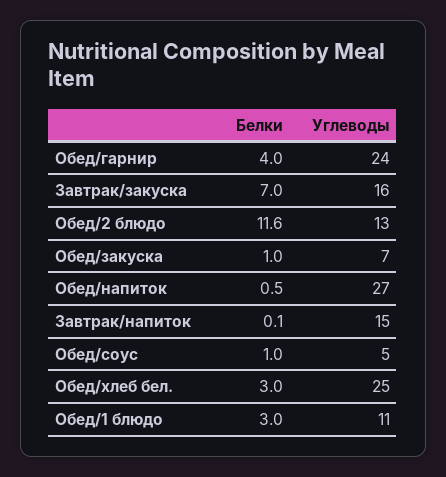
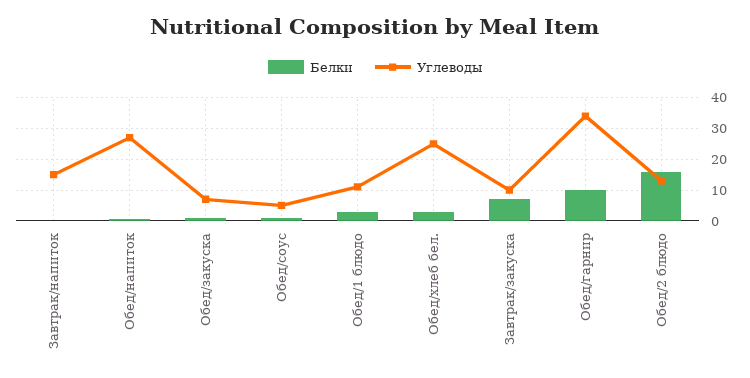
Белки, Обед/гарнир: 4 -> 10
Углеводы, Обед/гарнир: 24 -> 34
Углеводы, Завтрак/закуска: 16 -> 10
Белки, Обед/2 блюдо: 11.6 -> 16

